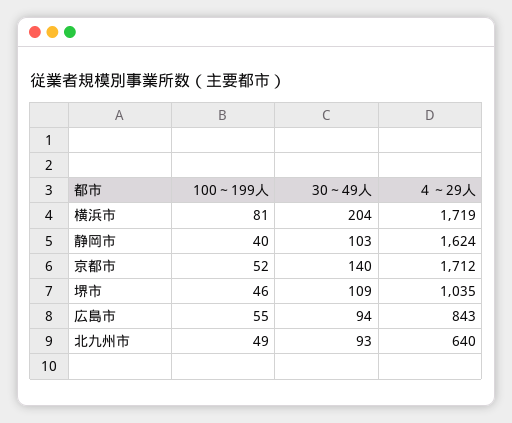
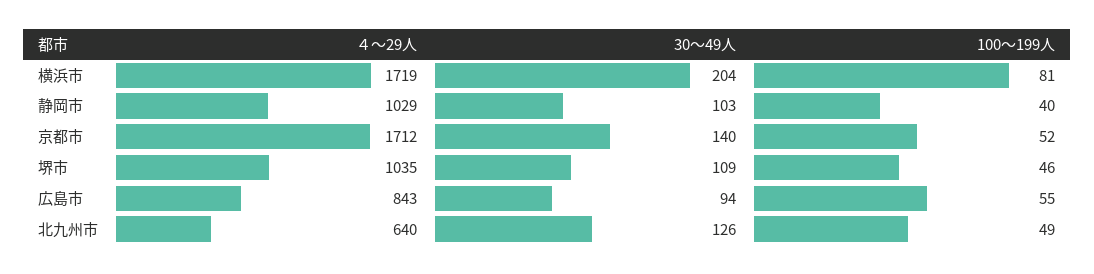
４～29人, 静岡市: 1624 -> 1029
30～49人, 北九州市: 93 -> 126

